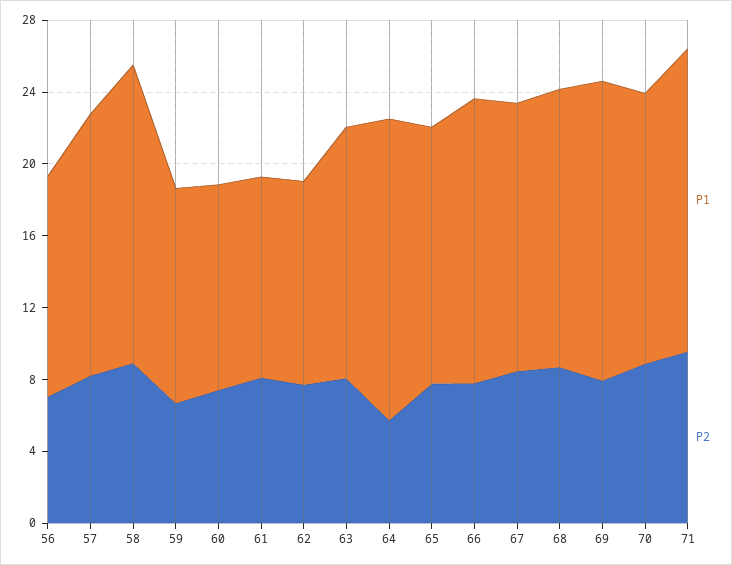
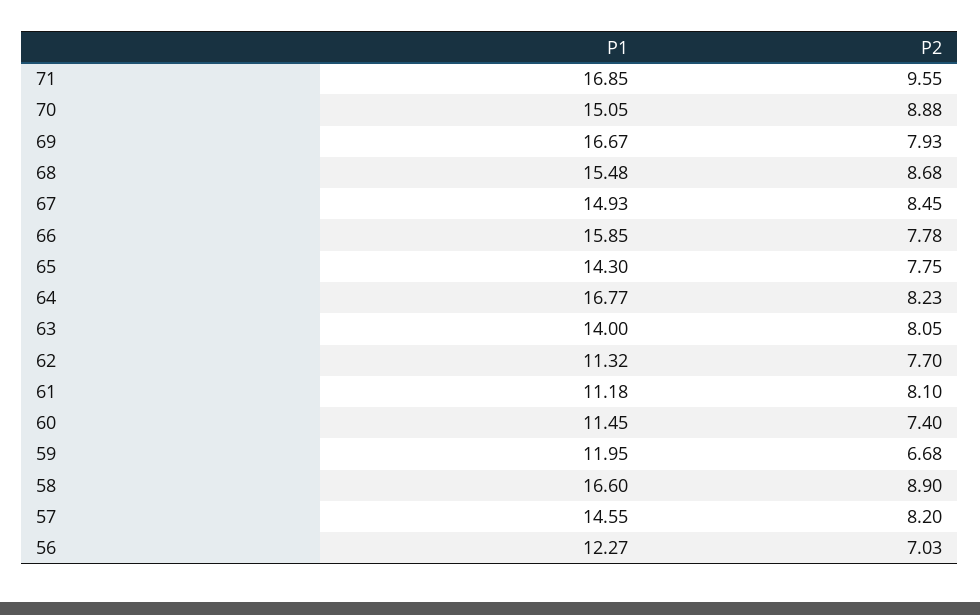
P2, 64: 6 -> 8.23

